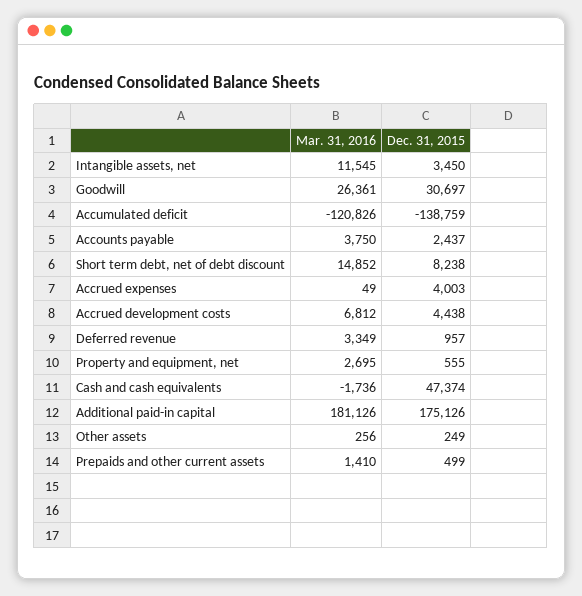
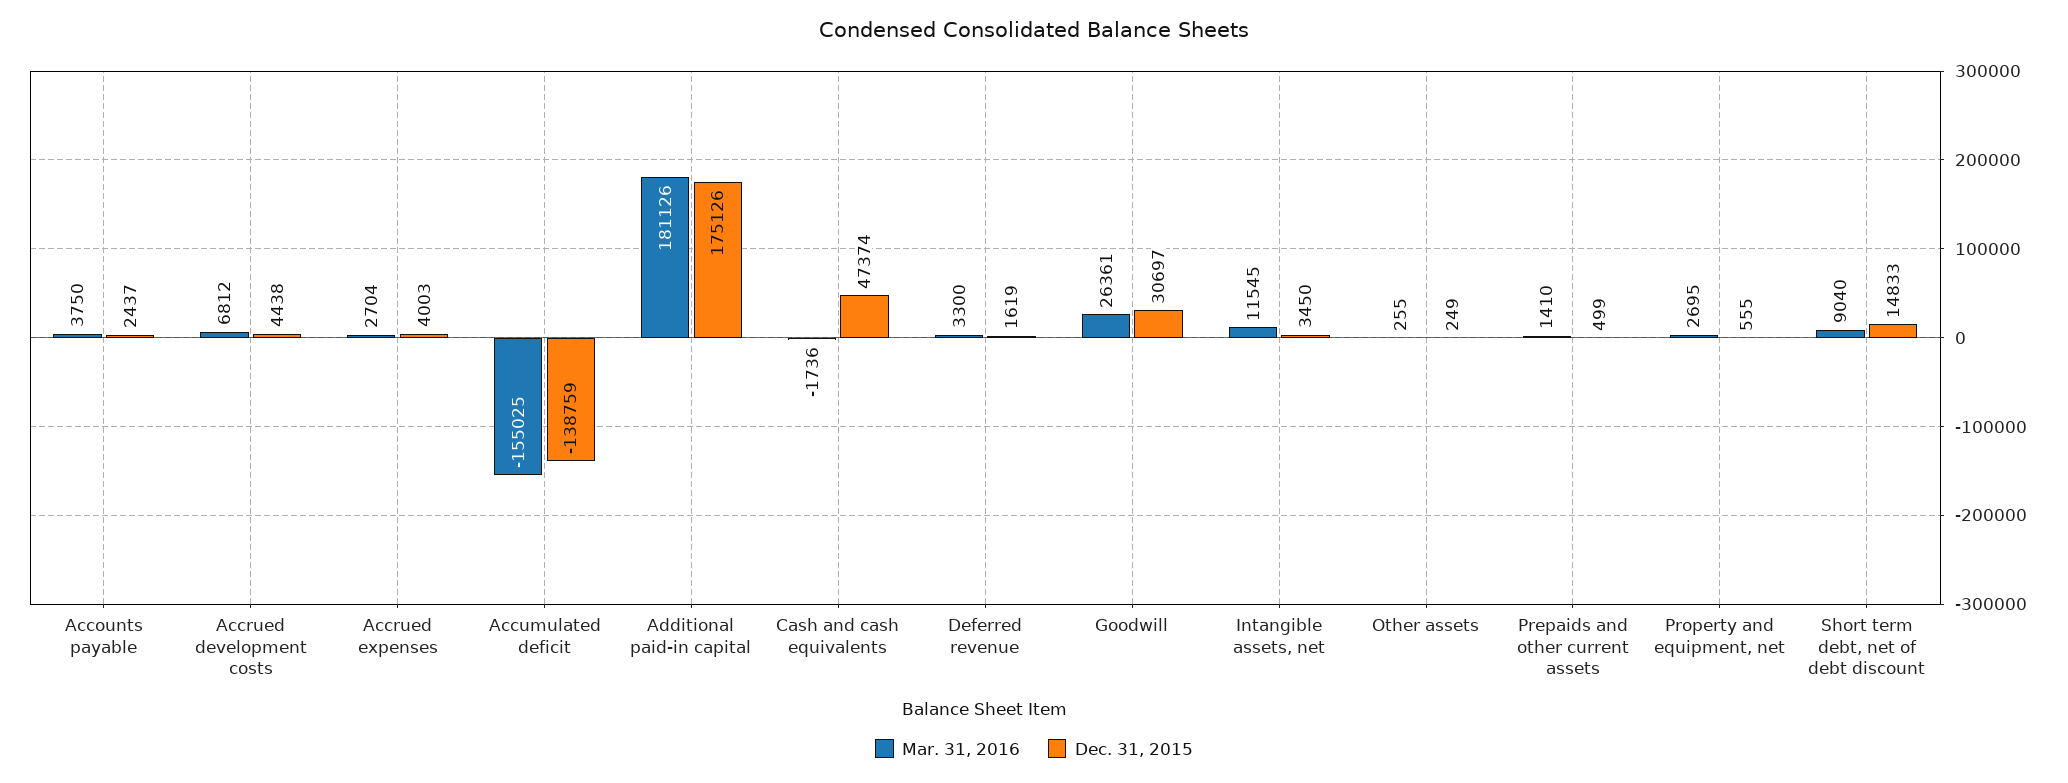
Mar. 31, 2016, Accumulated deficit: -120826 -> -155025
Mar. 31, 2016, Short term debt, net of debt discount: 14852 -> 9040
Dec. 31, 2015, Short term debt, net of debt discount: 8238 -> 14833
Mar. 31, 2016, Accrued expenses: 49 -> 2704
Mar. 31, 2016, Deferred revenue: 3349 -> 3300
Dec. 31, 2015, Deferred revenue: 957 -> 1619
Mar. 31, 2016, Other assets: 256 -> 255

